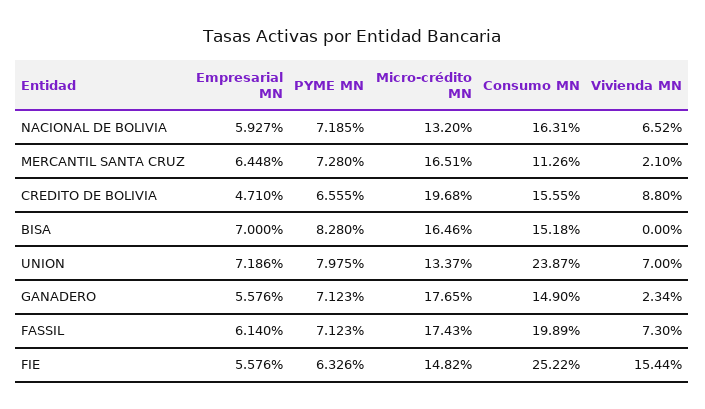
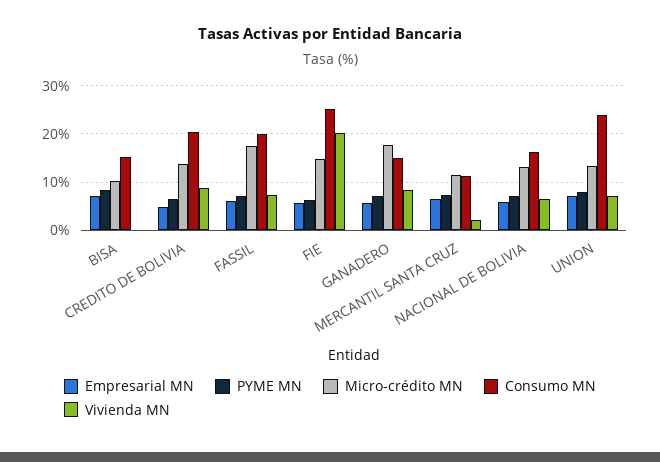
Micro-crédito MN, MERCANTIL SANTA CRUZ: 16.51 -> 12
Micro-crédito MN, CREDITO DE BOLIVIA: 19.68 -> 14
Consumo MN, CREDITO DE BOLIVIA: 15.55 -> 20
Micro-crédito MN, BISA: 16.46 -> 10
Vivienda MN, GANADERO: 2.34 -> 8
Vivienda MN, FIE: 15.44 -> 20

